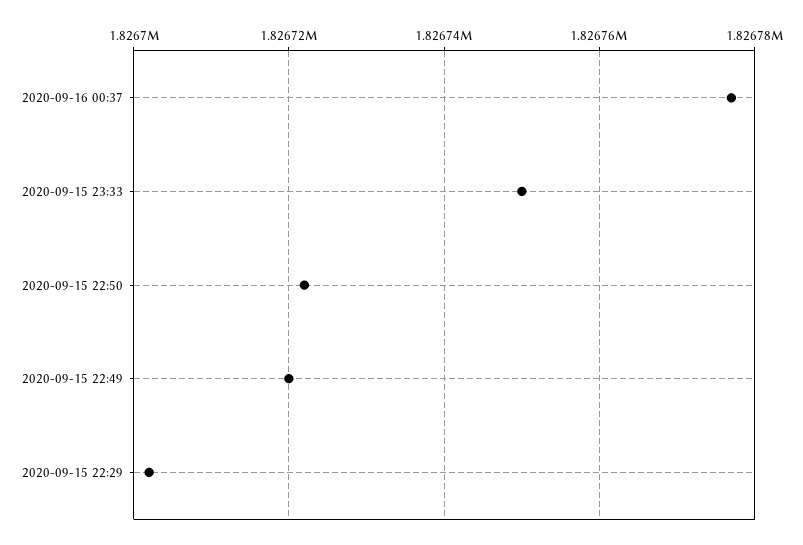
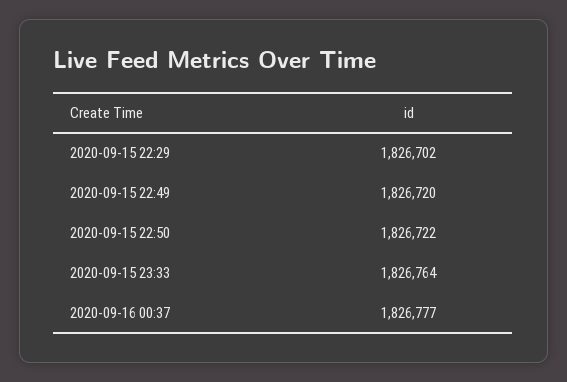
2020-09-15 23:33: 1826750 -> 1826764

